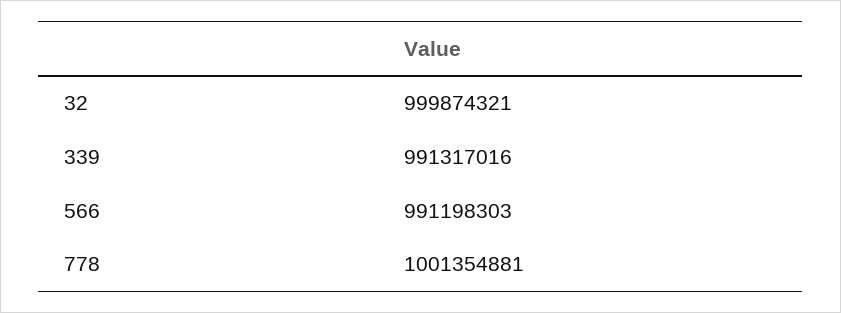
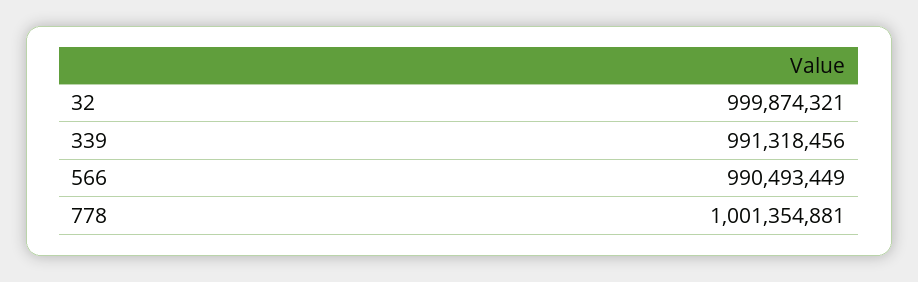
339: 991317016 -> 991318456
566: 991198303 -> 990493449

